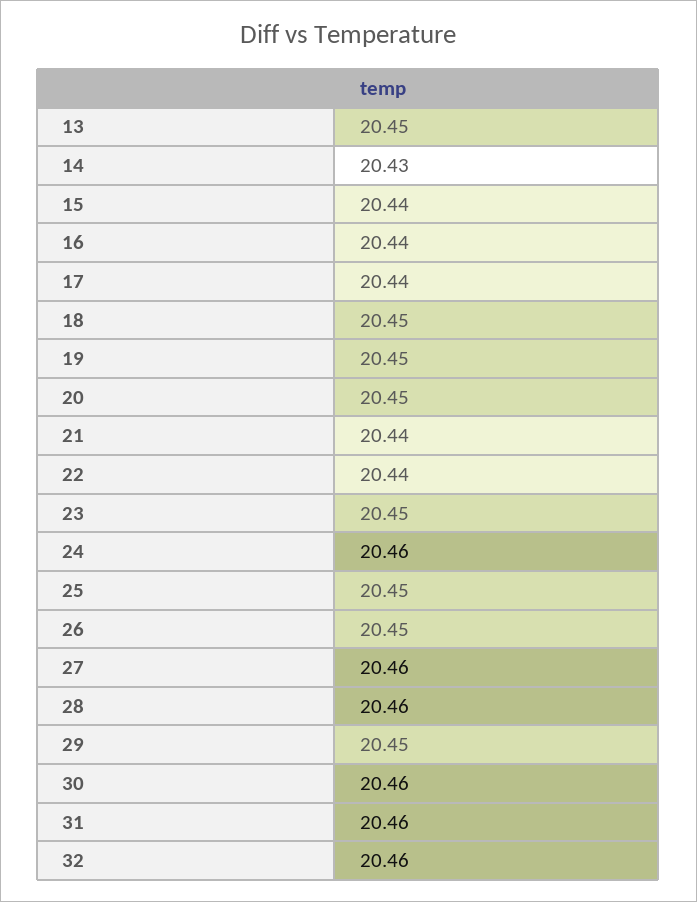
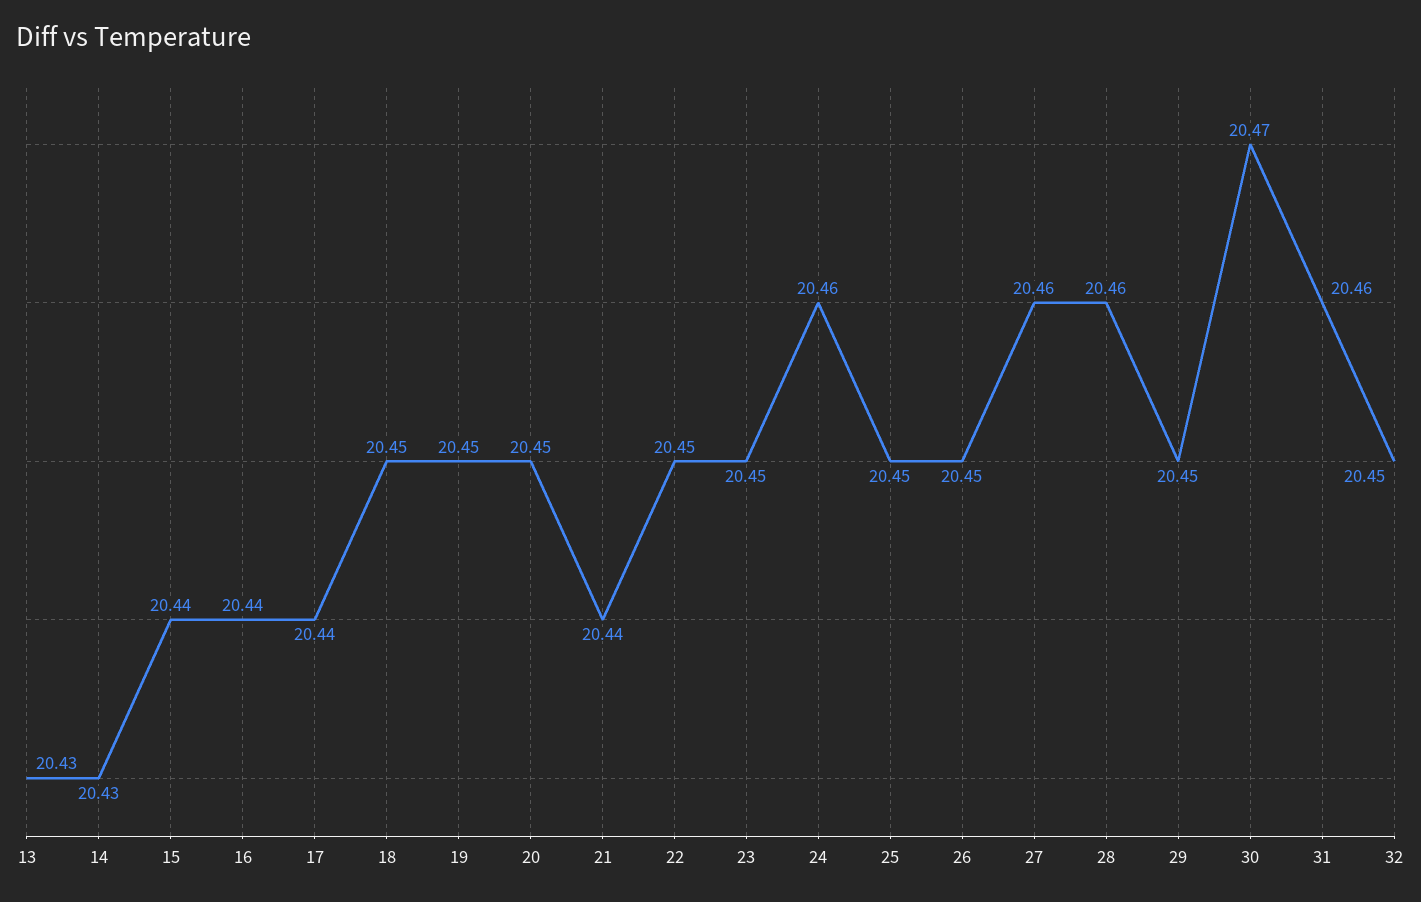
13: 20.45 -> 20.43
22: 20.44 -> 20.45
30: 20.46 -> 20.47
32: 20.46 -> 20.45

